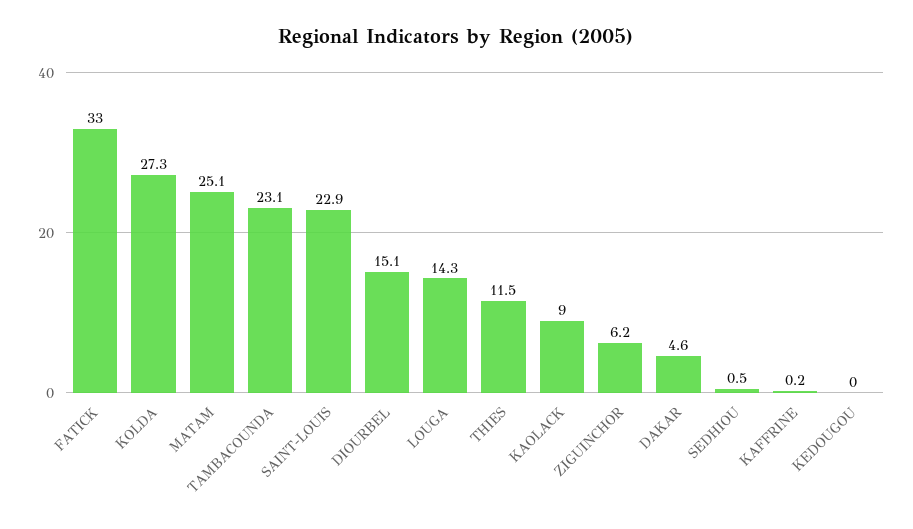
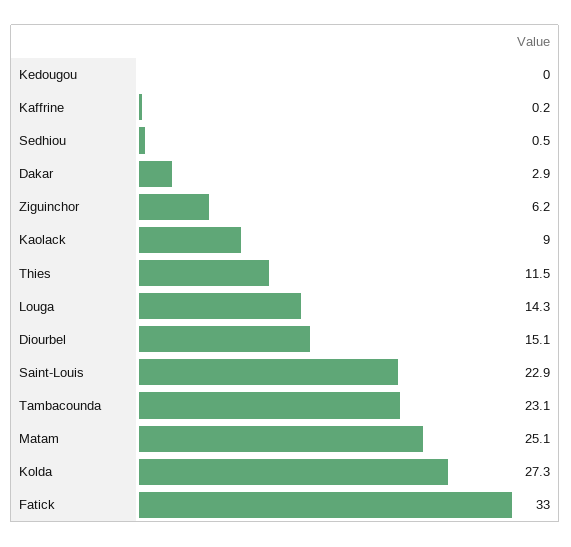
DAKAR: 4.6 -> 2.9

